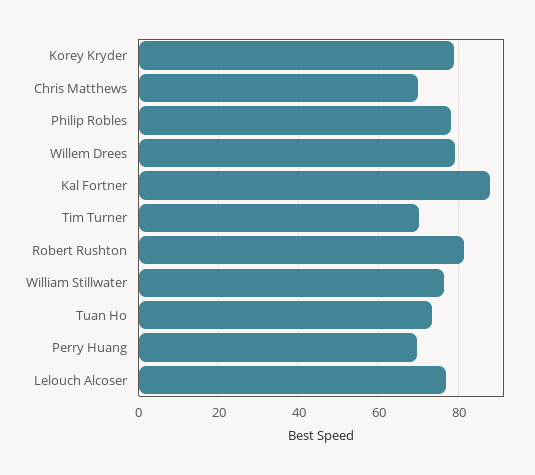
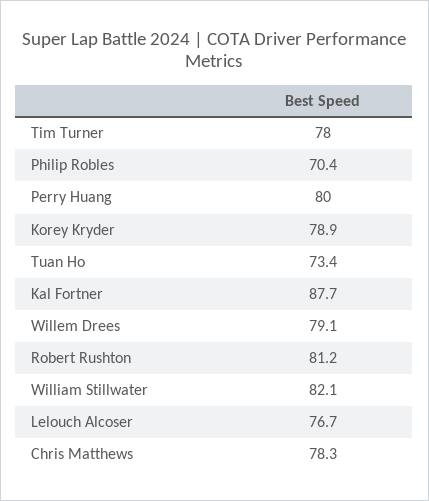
Chris Matthews: 70 -> 78.3
Philip Robles: 78 -> 70.4
Tim Turner: 70 -> 78
William Stillwater: 76 -> 82.1
Perry Huang: 70 -> 80

